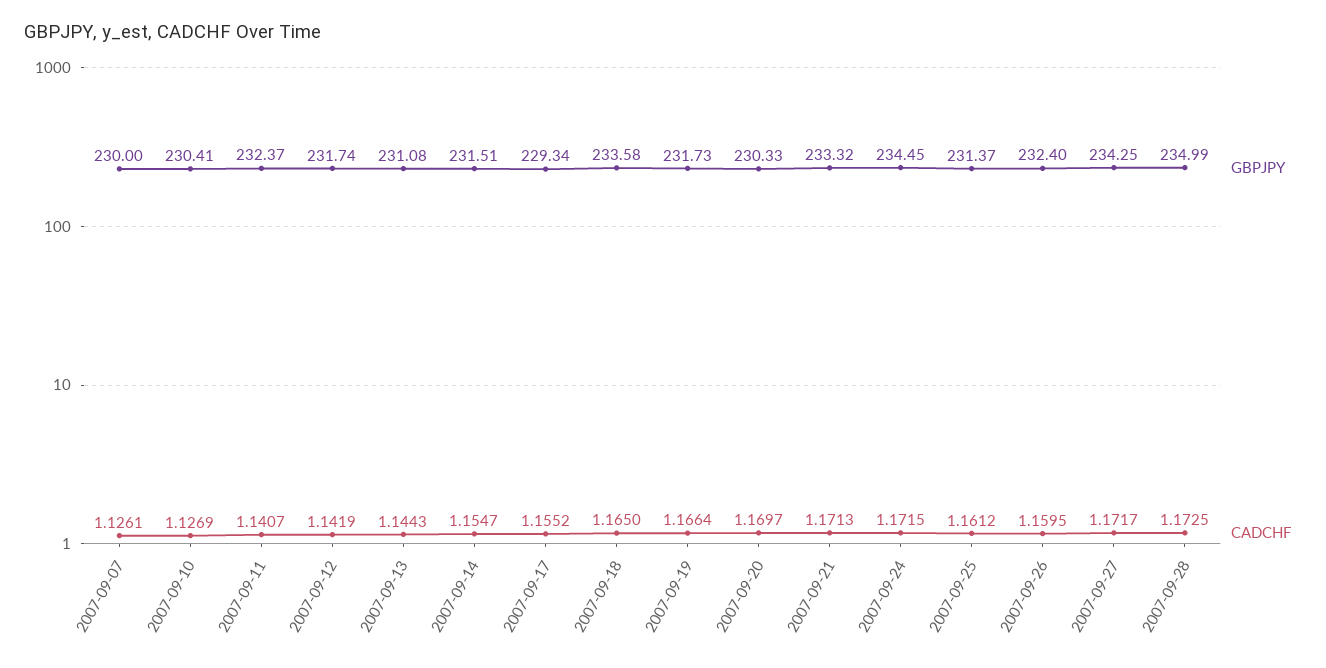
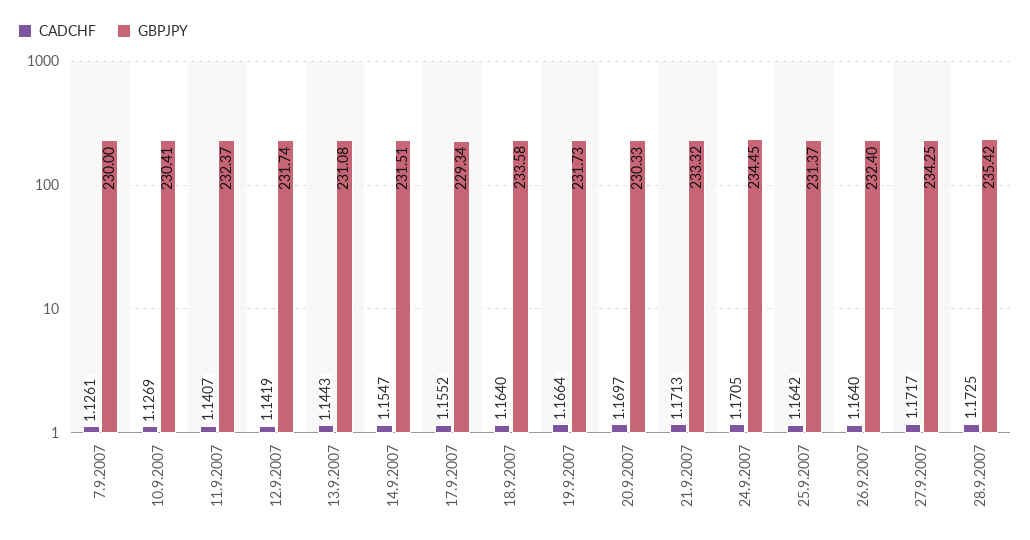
CADCHF, 2007-09-18: 1.165 -> 1.164
CADCHF, 2007-09-24: 1.1715 -> 1.1705
CADCHF, 2007-09-25: 1.1612 -> 1.1642
CADCHF, 2007-09-26: 1.1595 -> 1.164
GBPJPY, 2007-09-28: 234.99 -> 235.42

